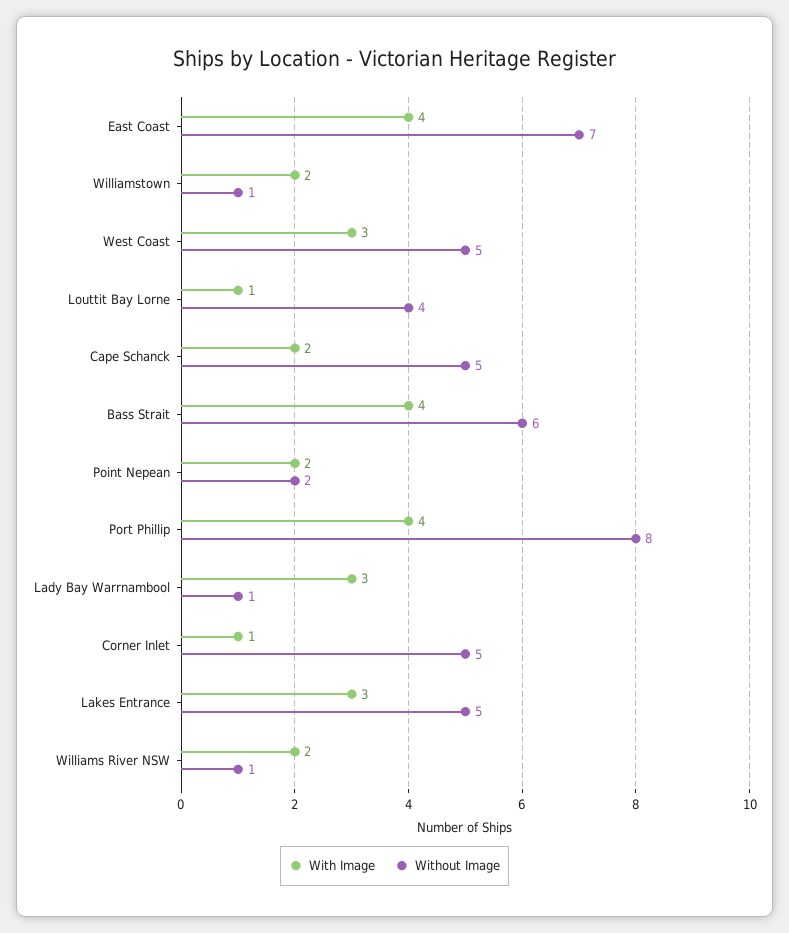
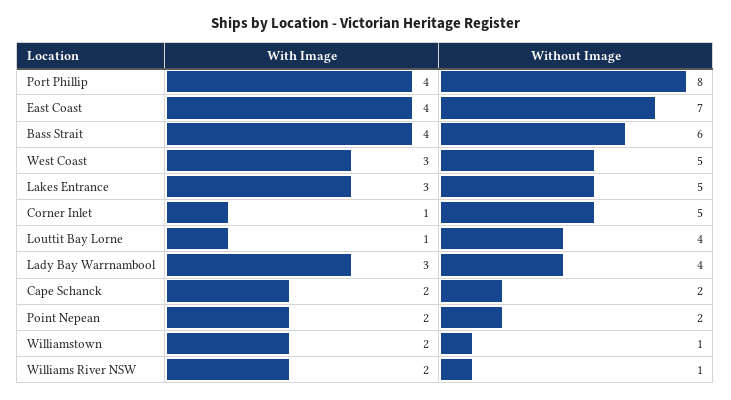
Without Image, Cape Schanck: 5 -> 2
Without Image, Lady Bay Warrnambool: 1 -> 4

